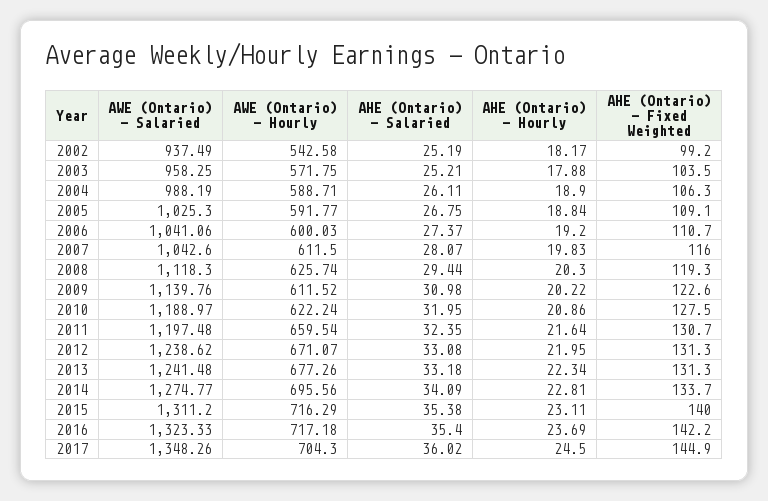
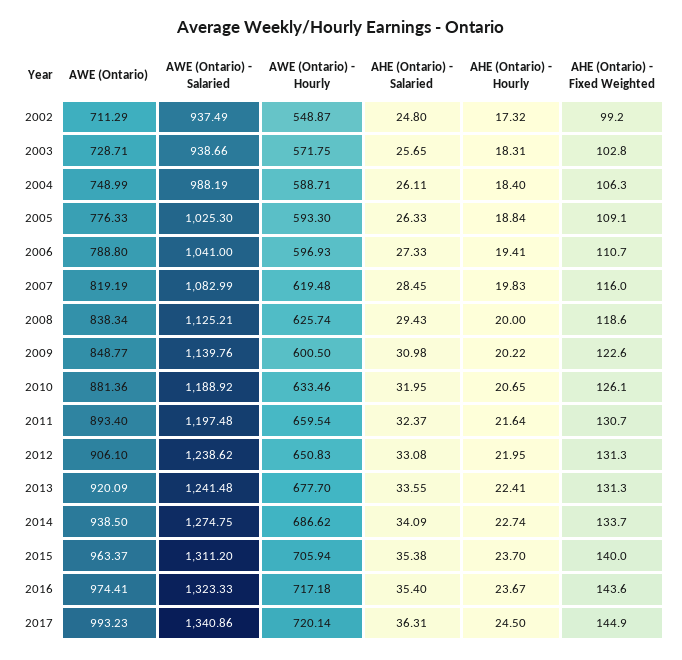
AWE (Ontario) - Hourly, 2002: 542.58 -> 548.87
AHE (Ontario) - Salaried, 2002: 25.19 -> 24.8
AHE (Ontario) - Hourly, 2002: 18.17 -> 17.32
AWE (Ontario) - Salaried, 2003: 958.25 -> 938.66
AHE (Ontario) - Salaried, 2003: 25.21 -> 25.65
AHE (Ontario) - Hourly, 2003: 17.88 -> 18.31
AHE (Ontario) - Fixed Weighted, 2003: 103.5 -> 102.8
AHE (Ontario) - Hourly, 2004: 18.9 -> 18.4
AWE (Ontario) - Hourly, 2005: 591.77 -> 593.3
AHE (Ontario) - Salaried, 2005: 26.75 -> 26.33
AWE (Ontario) - Salaried, 2006: 1041.06 -> 1041
AWE (Ontario) - Hourly, 2006: 600.03 -> 596.93
AHE (Ontario) - Salaried, 2006: 27.37 -> 27.33
AHE (Ontario) - Hourly, 2006: 19.2 -> 19.41
AWE (Ontario) - Salaried, 2007: 1042.6 -> 1082.99
AWE (Ontario) - Hourly, 2007: 611.5 -> 619.48
AHE (Ontario) - Salaried, 2007: 28.07 -> 28.45
AWE (Ontario) - Salaried, 2008: 1118.3 -> 1125.21
AHE (Ontario) - Salaried, 2008: 29.44 -> 29.43
AHE (Ontario) - Hourly, 2008: 20.3 -> 20
AHE (Ontario) - Fixed Weighted, 2008: 119.3 -> 118.6
AWE (Ontario) - Hourly, 2009: 611.52 -> 600.5
AWE (Ontario) - Salaried, 2010: 1188.97 -> 1188.92
AWE (Ontario) - Hourly, 2010: 622.24 -> 633.46
AHE (Ontario) - Hourly, 2010: 20.86 -> 20.65
AHE (Ontario) - Fixed Weighted, 2010: 127.5 -> 126.1
AHE (Ontario) - Salaried, 2011: 32.35 -> 32.37
AWE (Ontario) - Hourly, 2012: 671.07 -> 650.83
AWE (Ontario) - Hourly, 2013: 677.26 -> 677.7
AHE (Ontario) - Salaried, 2013: 33.18 -> 33.55
AHE (Ontario) - Hourly, 2013: 22.34 -> 22.41
AWE (Ontario) - Salaried, 2014: 1274.77 -> 1274.75
AWE (Ontario) - Hourly, 2014: 695.56 -> 686.62
AHE (Ontario) - Hourly, 2014: 22.81 -> 22.74
AWE (Ontario) - Hourly, 2015: 716.29 -> 705.94
AHE (Ontario) - Hourly, 2015: 23.11 -> 23.7
AHE (Ontario) - Hourly, 2016: 23.69 -> 23.67
AHE (Ontario) - Fixed Weighted, 2016: 142.2 -> 143.6
AWE (Ontario) - Salaried, 2017: 1348.26 -> 1340.86
AWE (Ontario) - Hourly, 2017: 704.3 -> 720.14
AHE (Ontario) - Salaried, 2017: 36.02 -> 36.31
AWE (Ontario), 2002: none -> 711.29
AWE (Ontario), 2003: none -> 728.71
AWE (Ontario), 2004: none -> 748.99
AWE (Ontario), 2005: none -> 776.33
AWE (Ontario), 2006: none -> 788.8
AWE (Ontario), 2007: none -> 819.19
AWE (Ontario), 2008: none -> 838.34
AWE (Ontario), 2009: none -> 848.77
AWE (Ontario), 2010: none -> 881.36
AWE (Ontario), 2011: none -> 893.4
AWE (Ontario), 2012: none -> 906.1
AWE (Ontario), 2013: none -> 920.09
AWE (Ontario), 2014: none -> 938.5
AWE (Ontario), 2015: none -> 963.37
AWE (Ontario), 2016: none -> 974.41
AWE (Ontario), 2017: none -> 993.23

